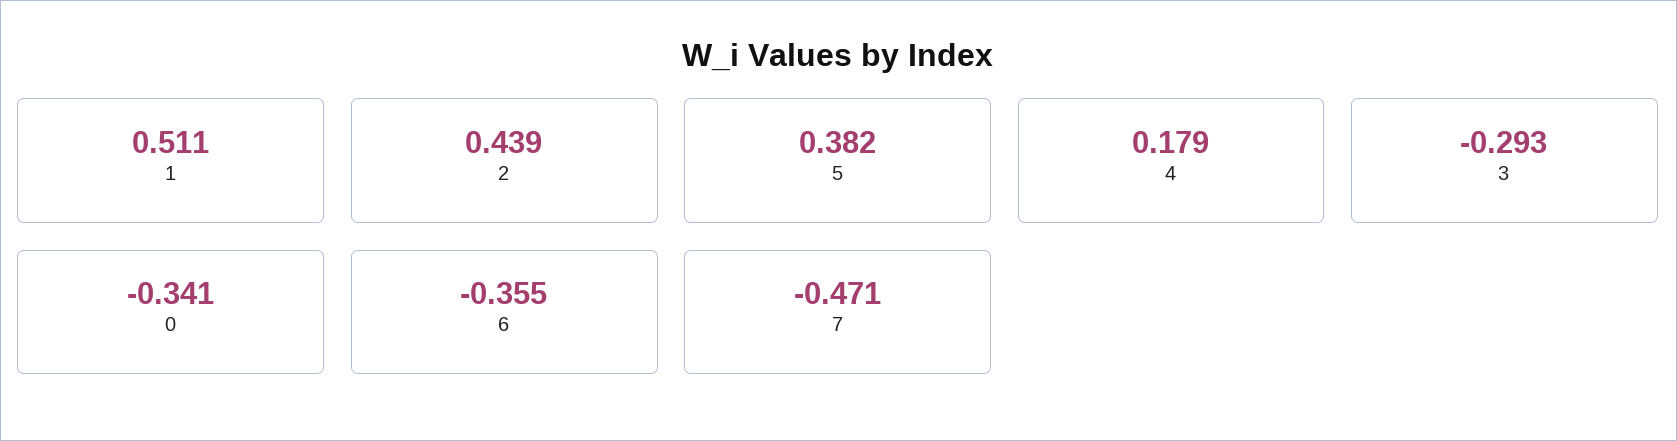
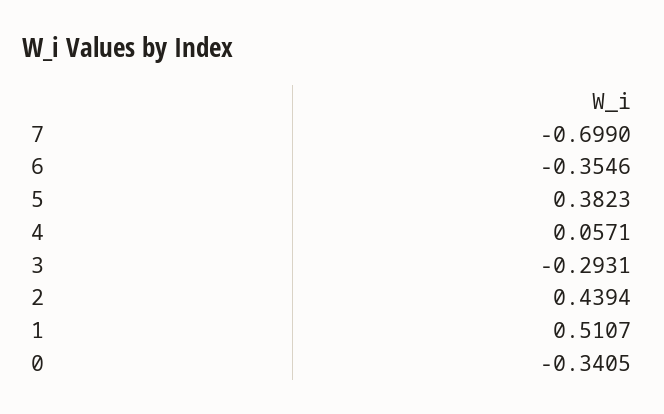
4: 0.179 -> 0.0571
7: -0.471 -> -0.699

